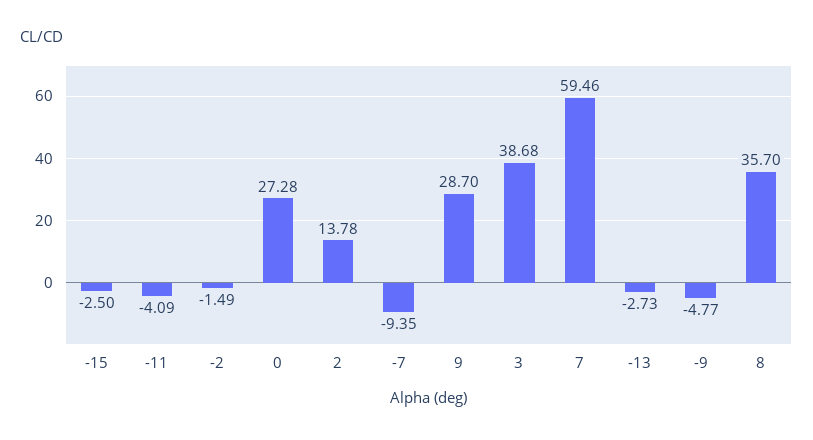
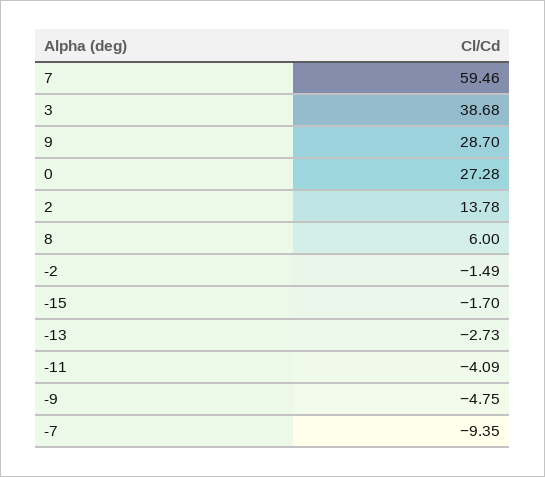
-15: -2.5 -> -1.7
-9: -4.77 -> -4.75
8: 35.7 -> 6

